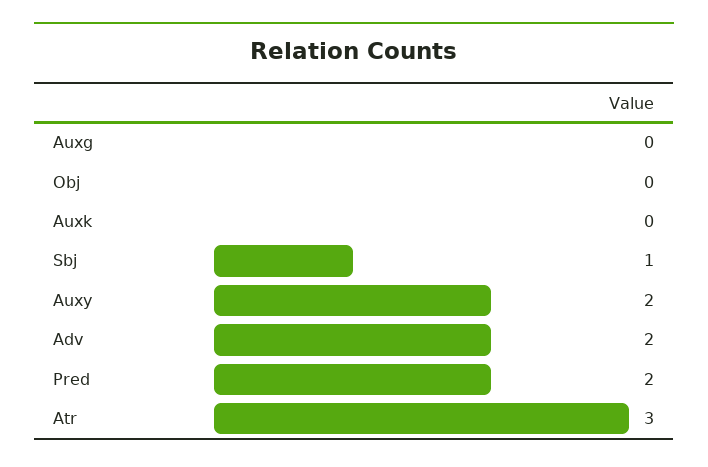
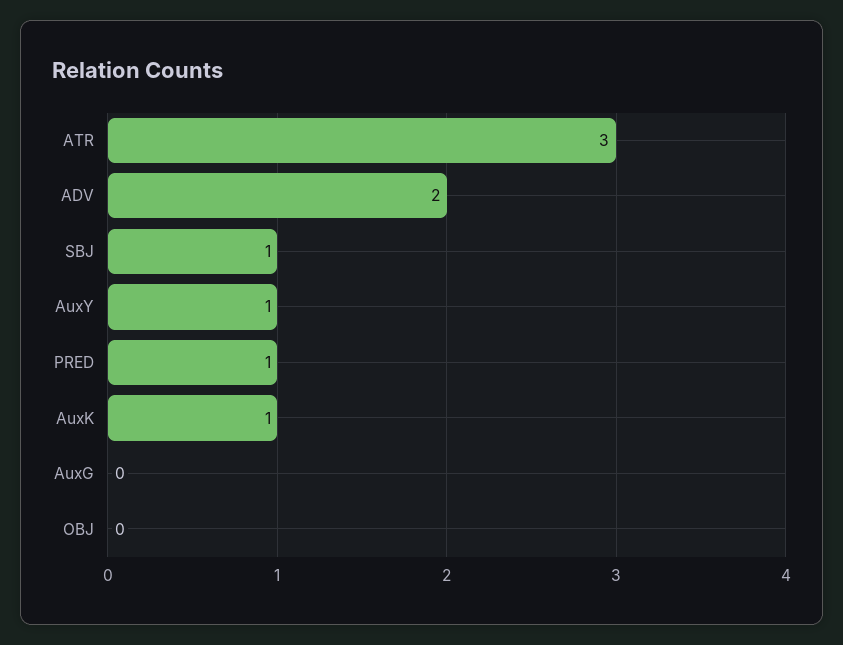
Auxk: 0 -> 1
Auxy: 2 -> 1
Pred: 2 -> 1

